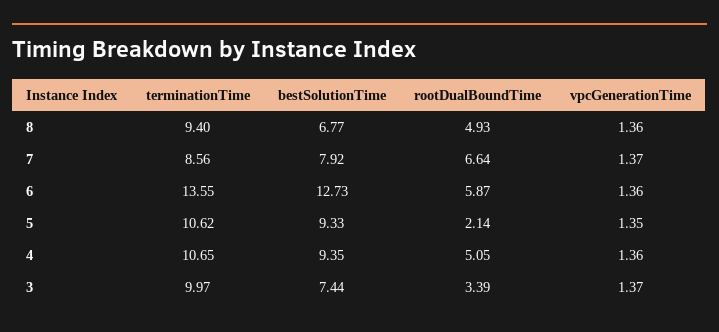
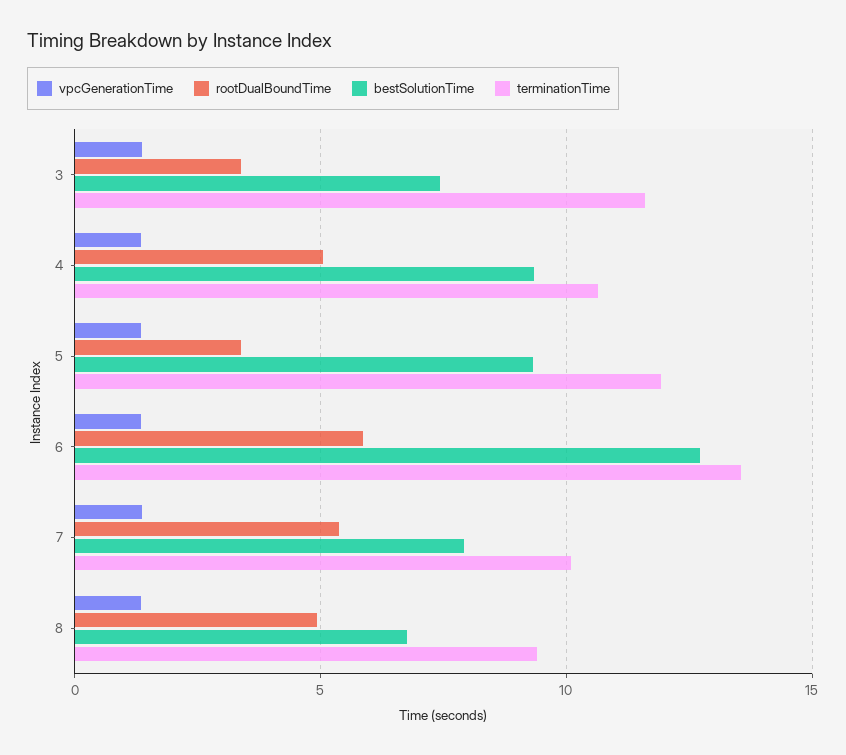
terminationTime, 7: 8.56 -> 10
rootDualBoundTime, 7: 6.64 -> 5.5
terminationTime, 5: 10.62 -> 12
rootDualBoundTime, 5: 2.14 -> 3.5
terminationTime, 3: 9.97 -> 11.5

